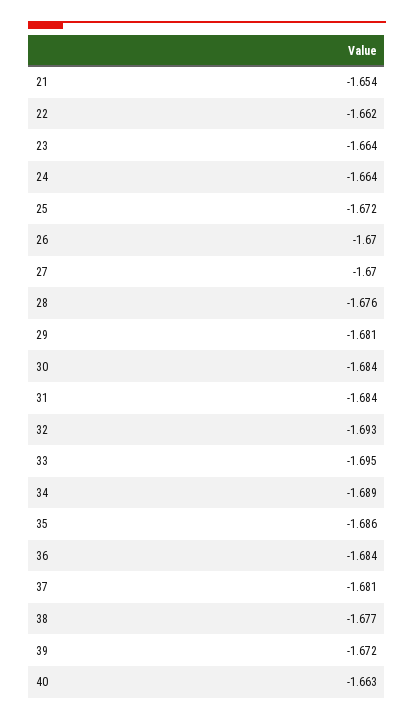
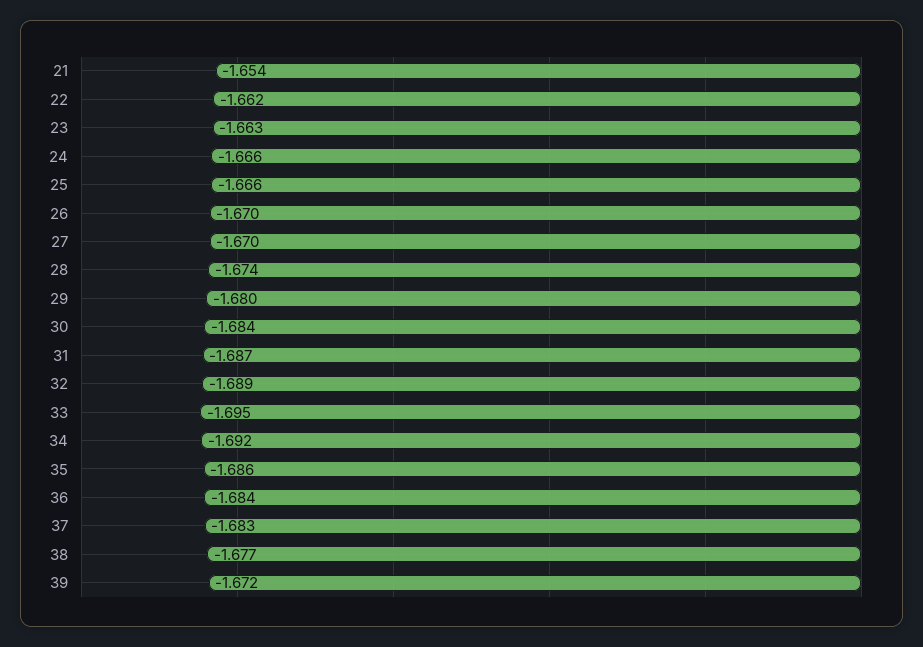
23: -1.664 -> -1.663
24: -1.664 -> -1.666
25: -1.672 -> -1.666
28: -1.676 -> -1.674
29: -1.681 -> -1.68
31: -1.684 -> -1.687
32: -1.693 -> -1.689
34: -1.689 -> -1.692
37: -1.681 -> -1.683
40: -1.663 -> none

